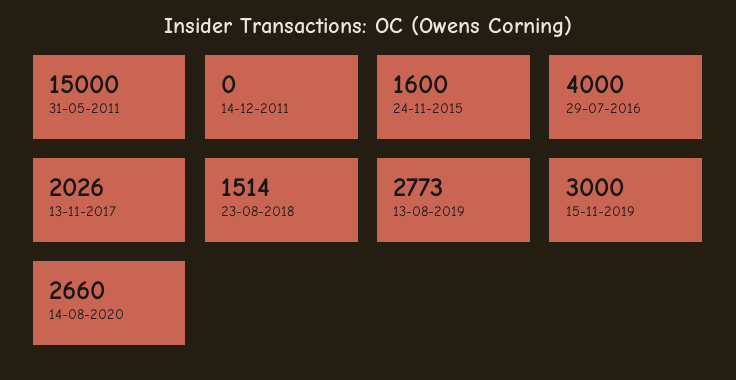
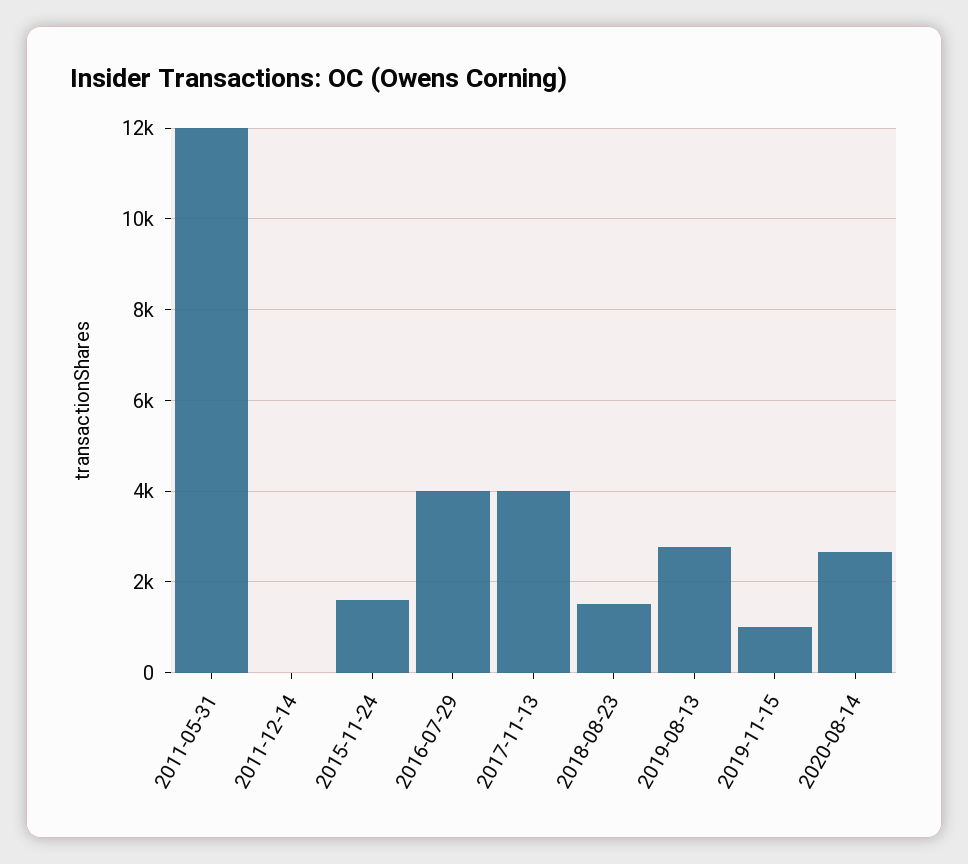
31-05-2011: 15000 -> 12000
13-11-2017: 2026 -> 4000
15-11-2019: 3000 -> 1000

